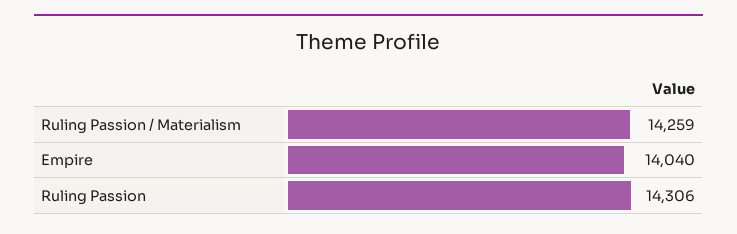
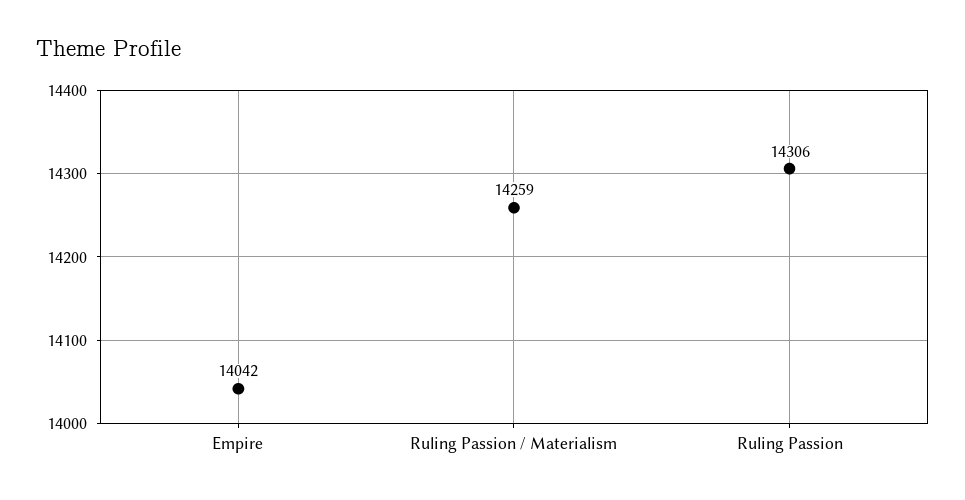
Empire: 14040 -> 14042

